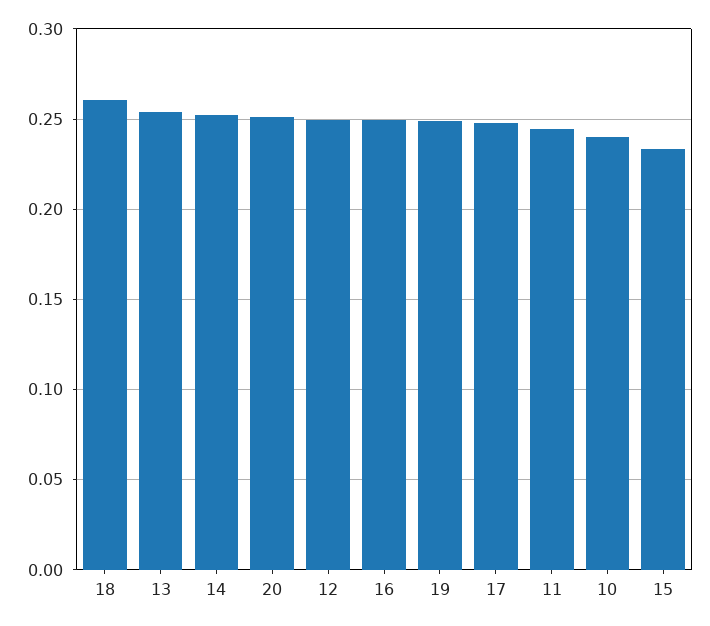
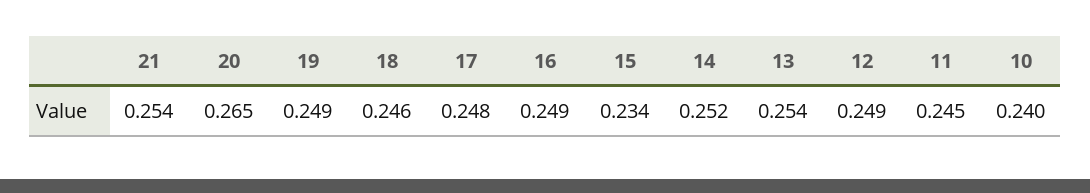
18: 0.26 -> 0.246
20: 0.25 -> 0.265
21: none -> 0.254

